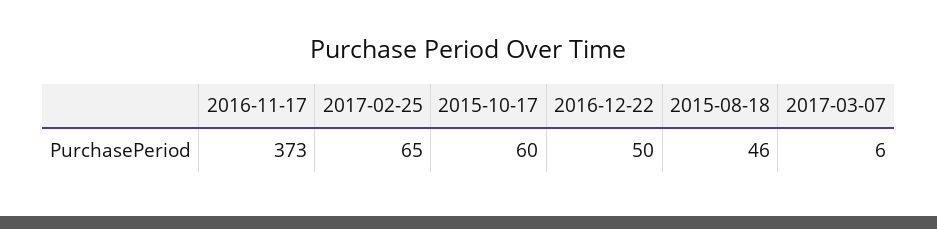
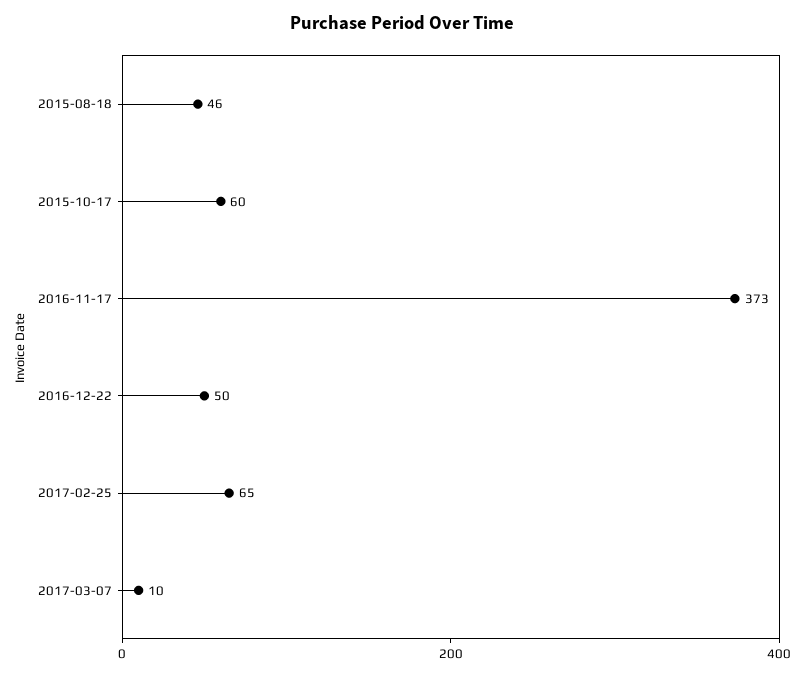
2017-03-07: 6 -> 10

